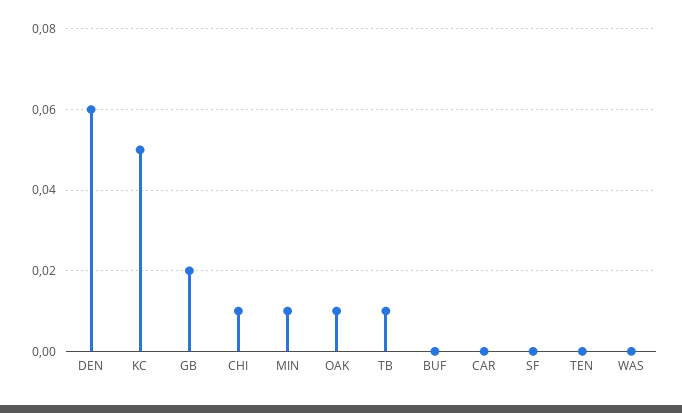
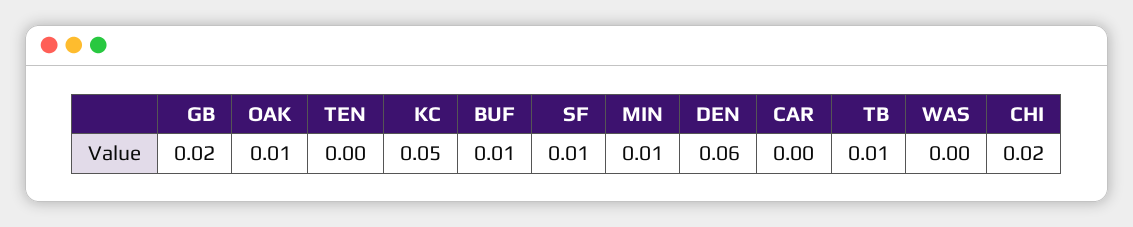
CHI: 0.01 -> 0.02
BUF: 0 -> 0.01
SF: 0 -> 0.01

